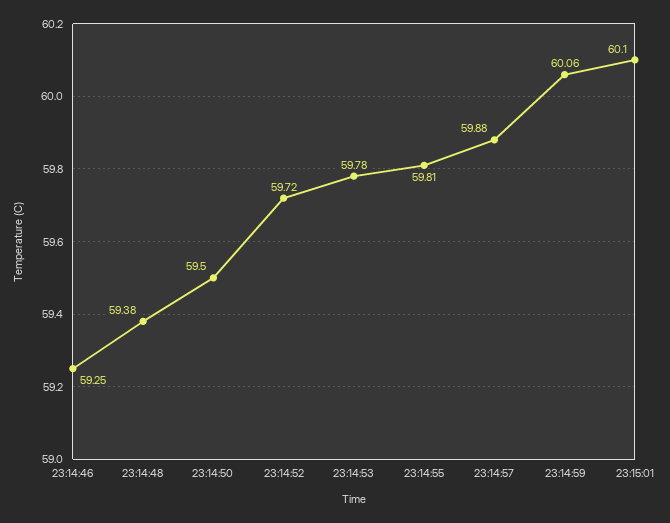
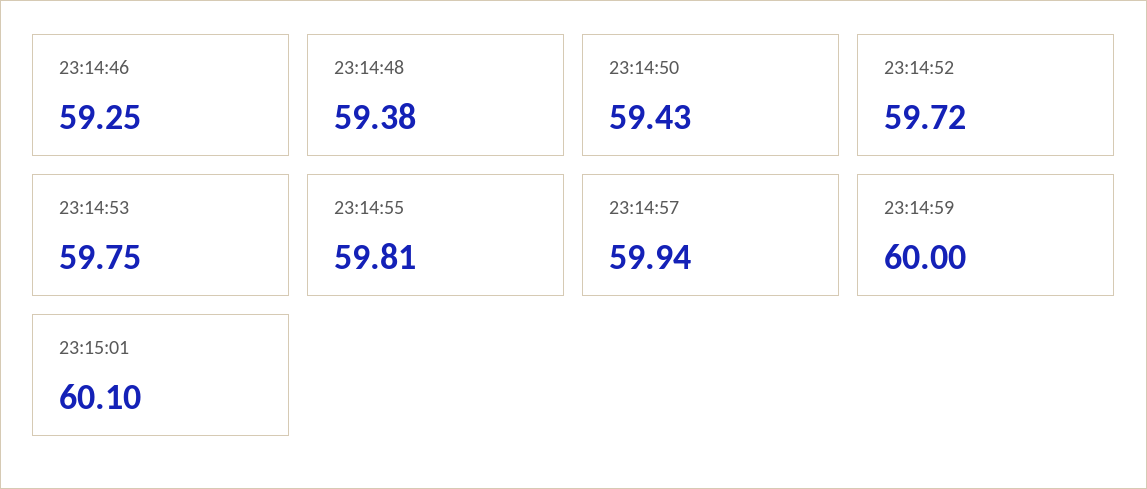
23:14:50: 59.5 -> 59.43
23:14:53: 59.78 -> 59.75
23:14:57: 59.88 -> 59.94
23:14:59: 60.06 -> 60

